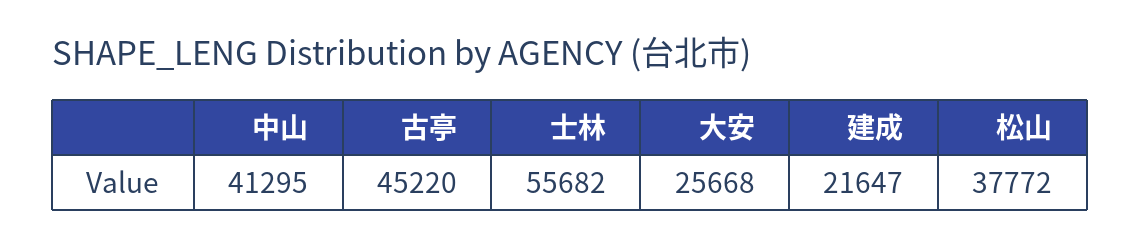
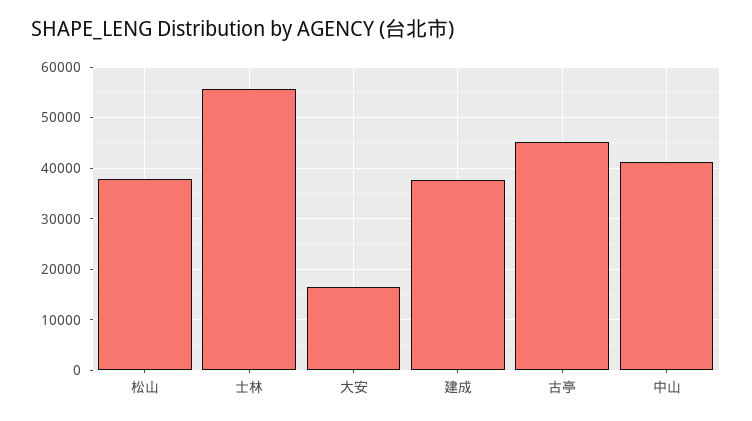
大安: 25668 -> 16000
建成: 21647 -> 38000

